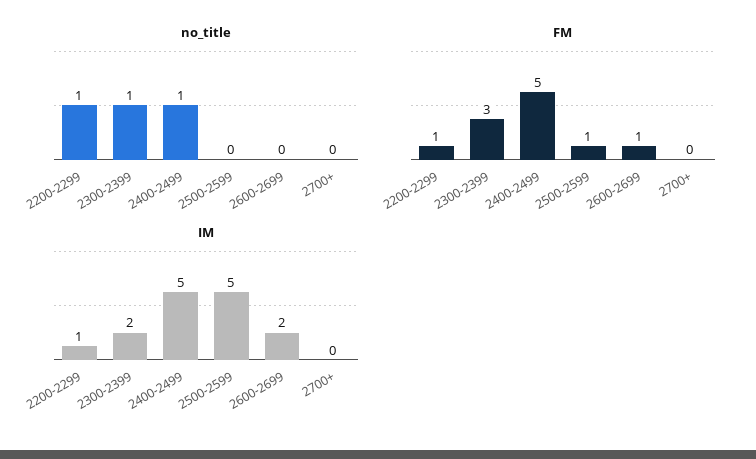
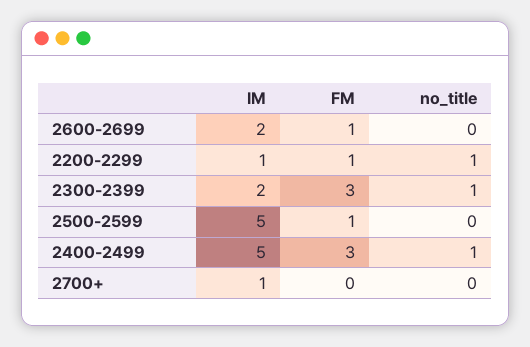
FM, 2400-2499: 5 -> 3
IM, 2700+: 0 -> 1

